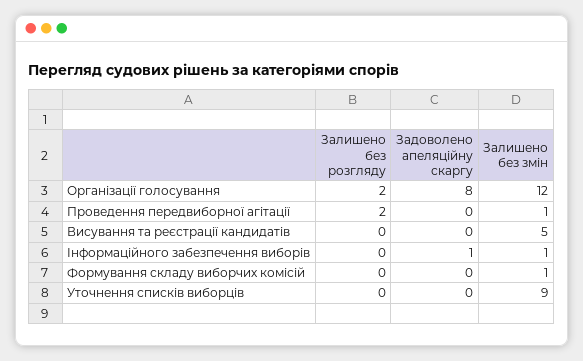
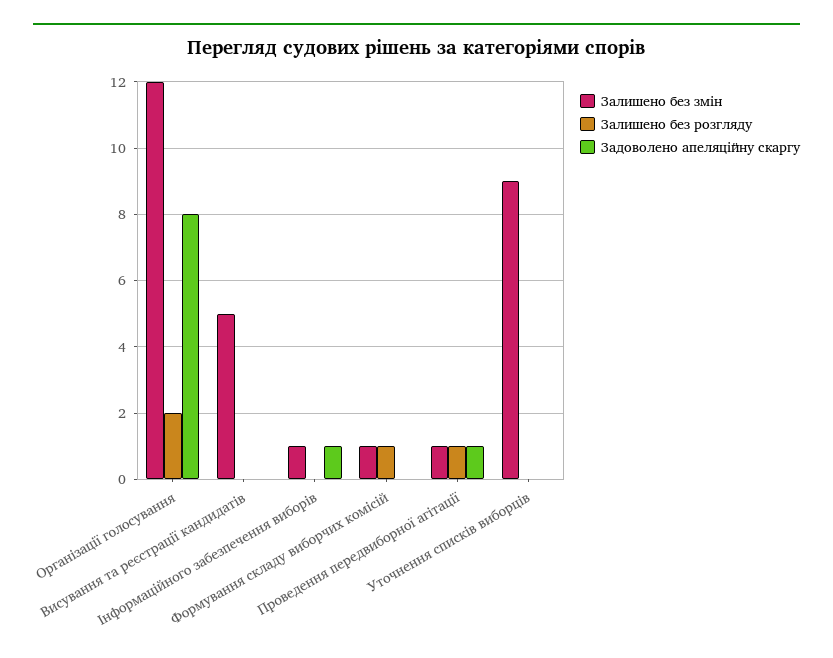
Залишено без розгляду, Проведення передвиборної агітації: 2 -> 1
Задоволено апеляційну скаргу, Проведення передвиборної агітації: 0 -> 1
Залишено без розгляду, Формування складу виборчих комісій: 0 -> 1

